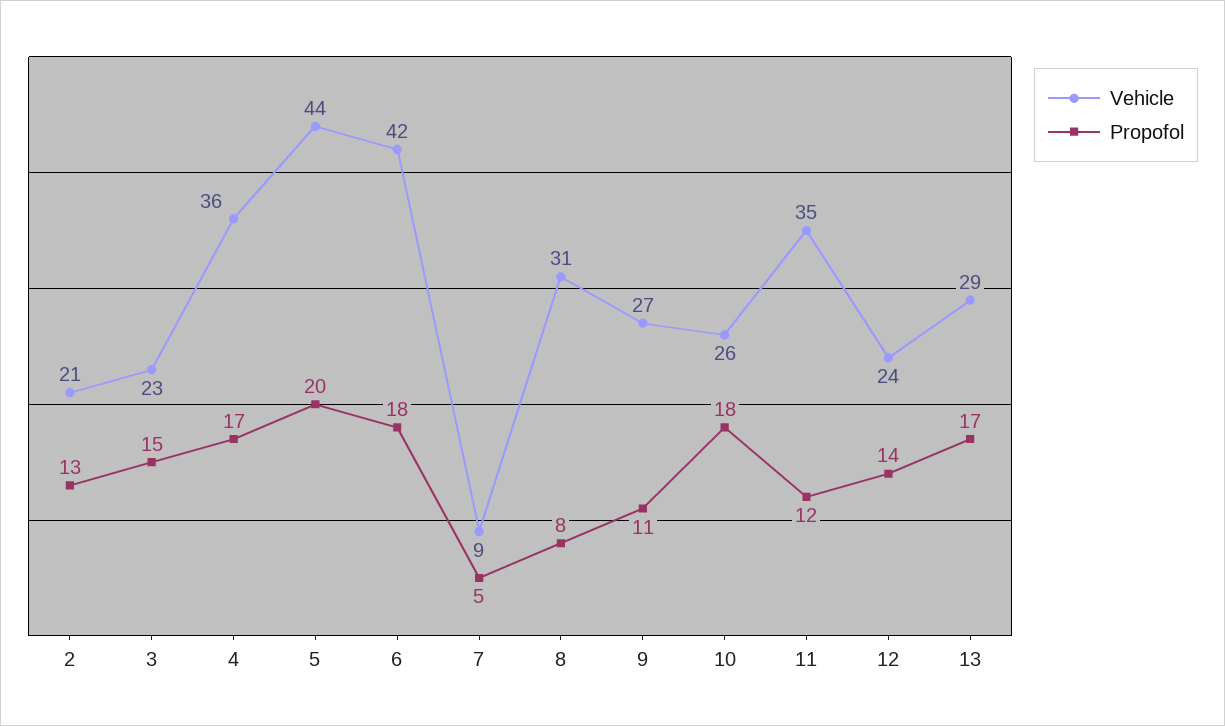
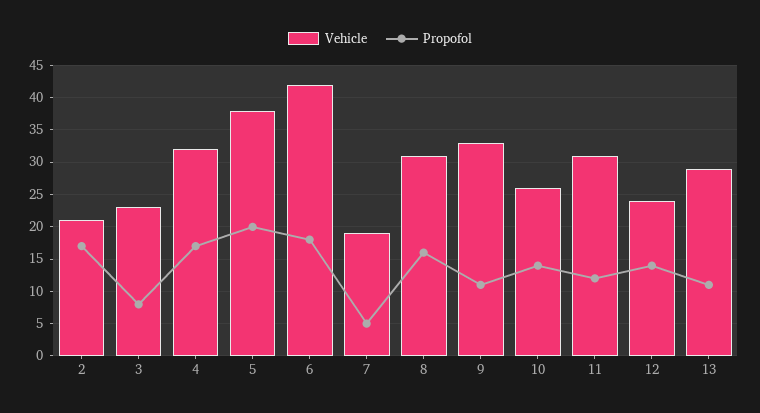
Propofol, 2: 13 -> 17
Propofol, 3: 15 -> 8
Vehicle, 4: 36 -> 32
Vehicle, 5: 44 -> 38
Vehicle, 7: 9 -> 19
Propofol, 8: 8 -> 16
Vehicle, 9: 27 -> 33
Propofol, 10: 18 -> 14
Vehicle, 11: 35 -> 31
Propofol, 13: 17 -> 11

